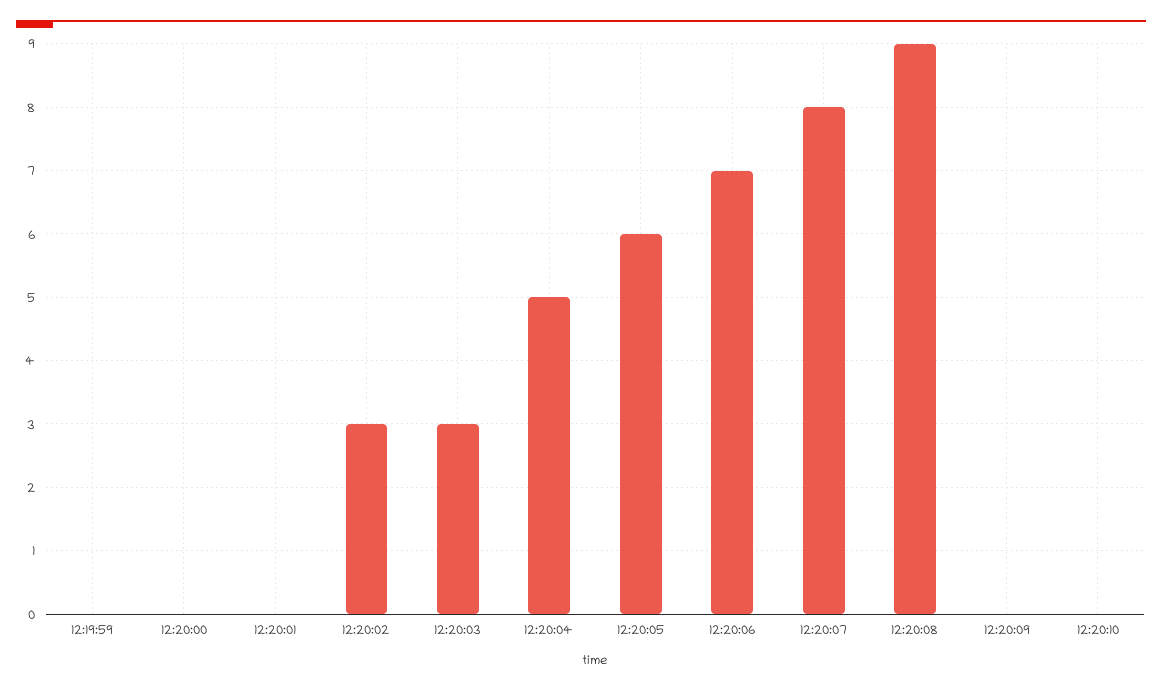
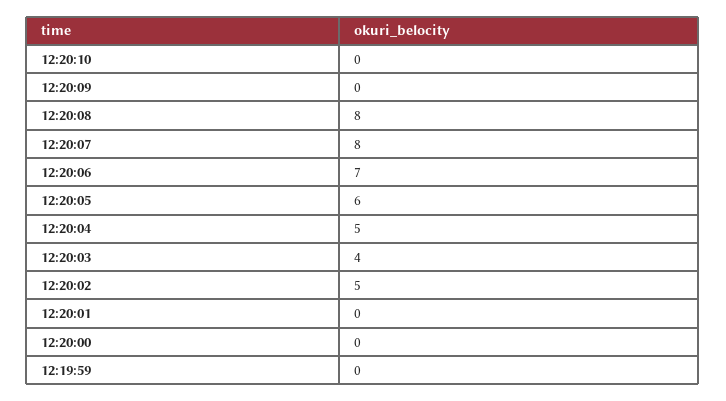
12:20:02: 3 -> 5
12:20:03: 3 -> 4
12:20:08: 9 -> 8

